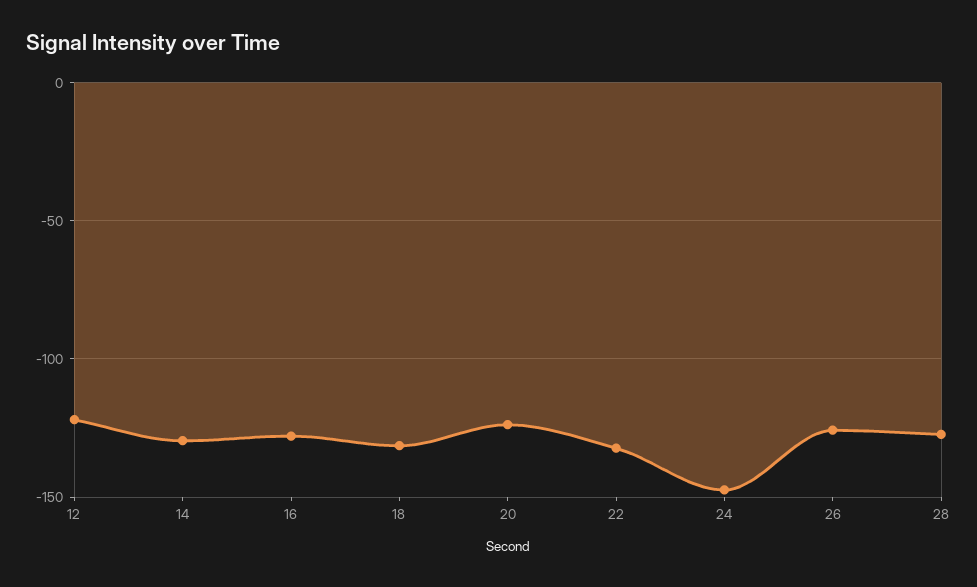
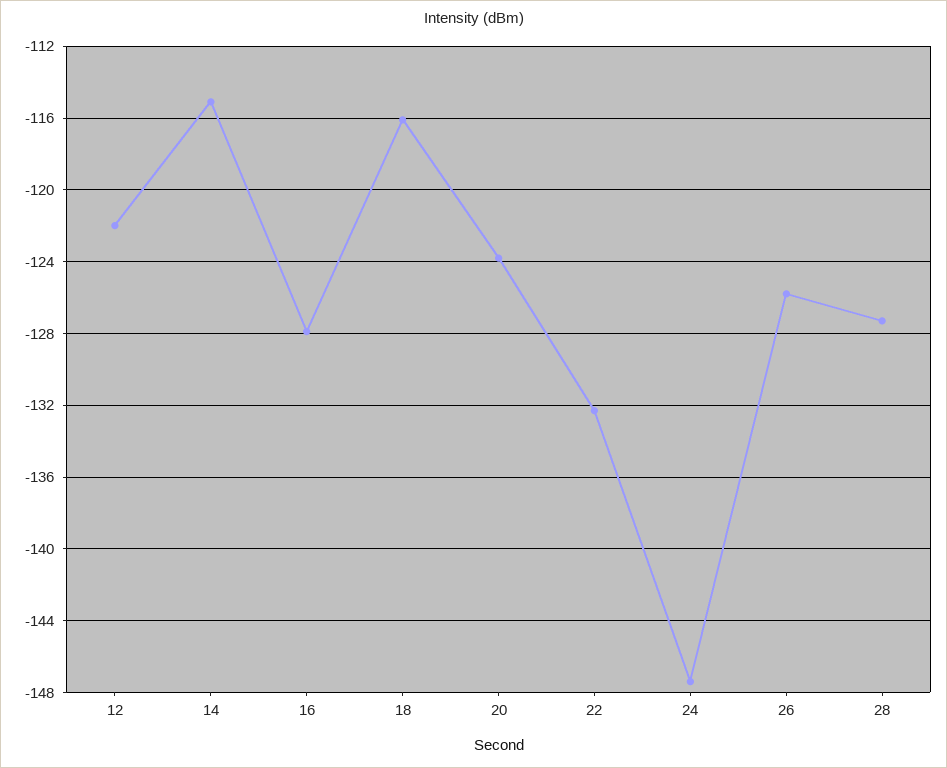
14: -130 -> -115
18: -130 -> -116

